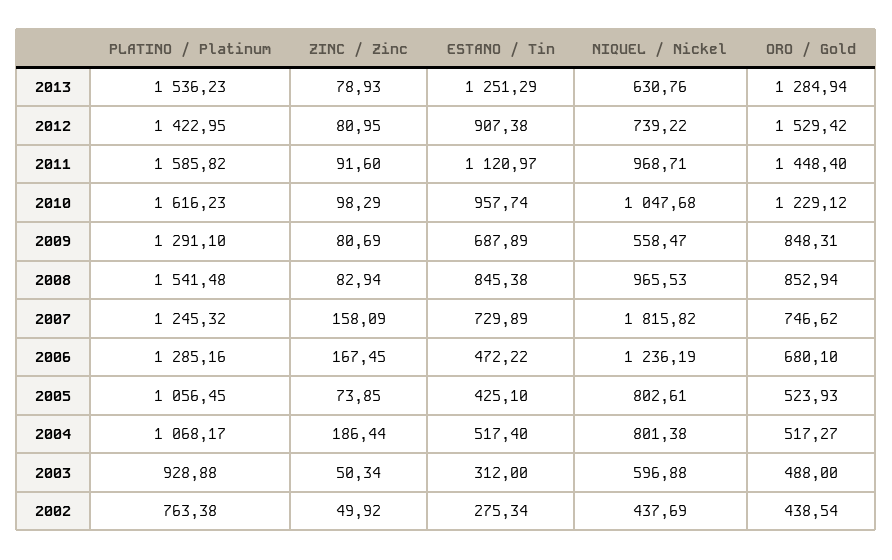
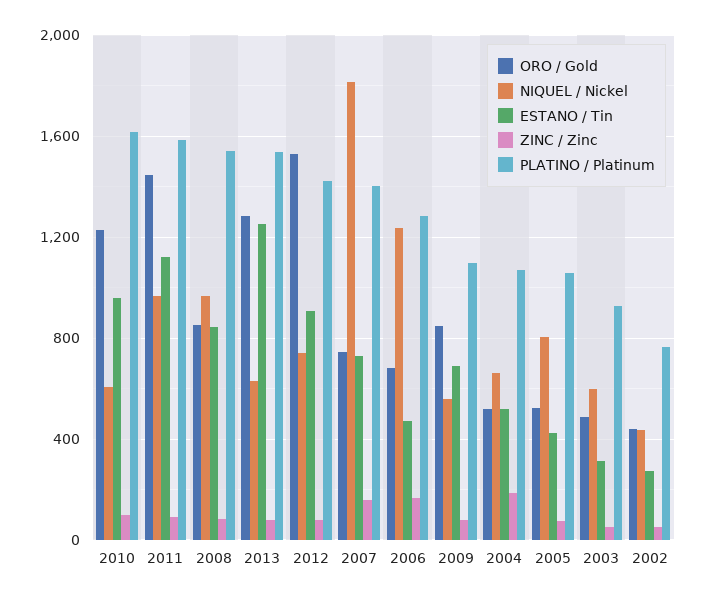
NIQUEL / Nickel, 2010: 1047.68 -> 600
PLATINO / Platinum, 2009: 1291.1 -> 1100
PLATINO / Platinum, 2007: 1245.32 -> 1400
NIQUEL / Nickel, 2004: 801.38 -> 650

